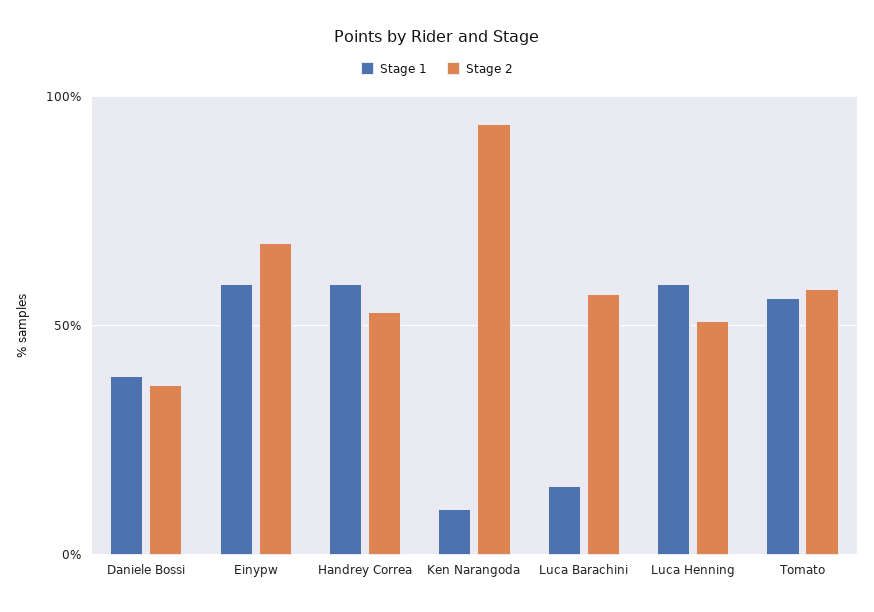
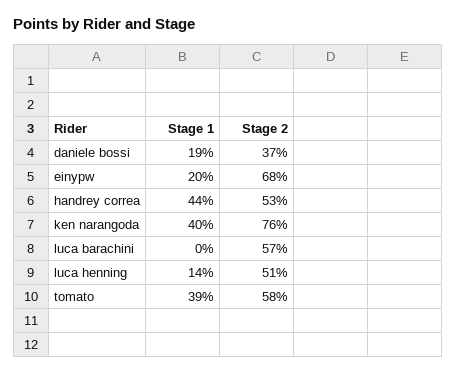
Stage 1, Daniele Bossi: 40 -> 19
Stage 1, Einypw: 60 -> 20
Stage 1, Handrey Correa: 60 -> 44
Stage 1, Ken Narangoda: 10 -> 40
Stage 2, Ken Narangoda: 95 -> 76
Stage 1, Luca Barachini: 15 -> 0
Stage 1, Luca Henning: 60 -> 14
Stage 1, Tomato: 55 -> 39

